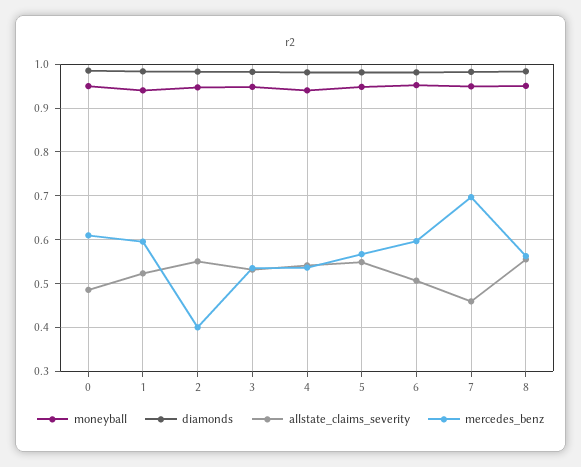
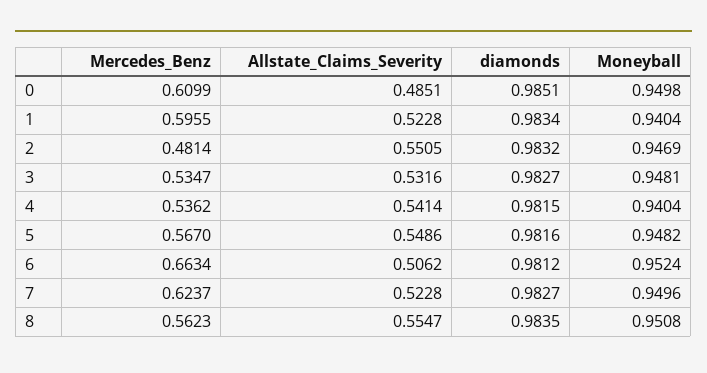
mercedes_benz, 2: 0.4 -> 0.4814
mercedes_benz, 6: 0.6 -> 0.6634
allstate_claims_severity, 7: 0.46 -> 0.5228
mercedes_benz, 7: 0.7 -> 0.6237

